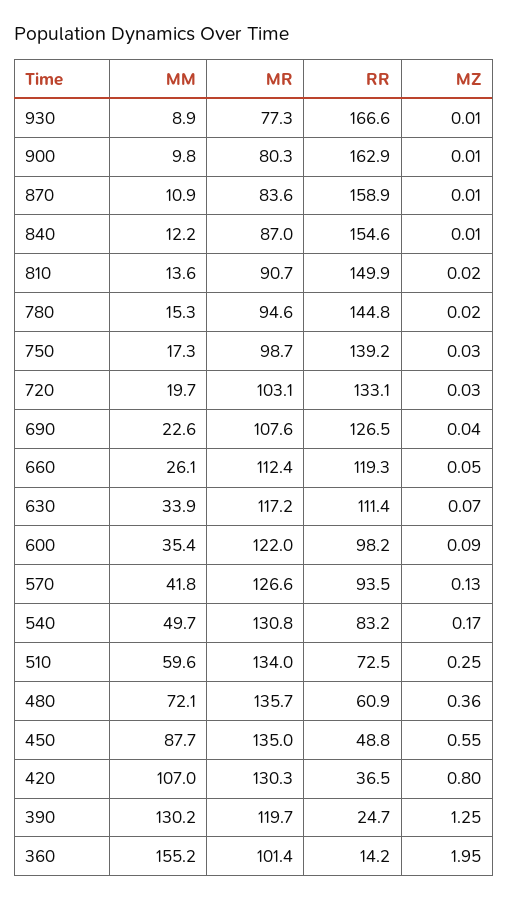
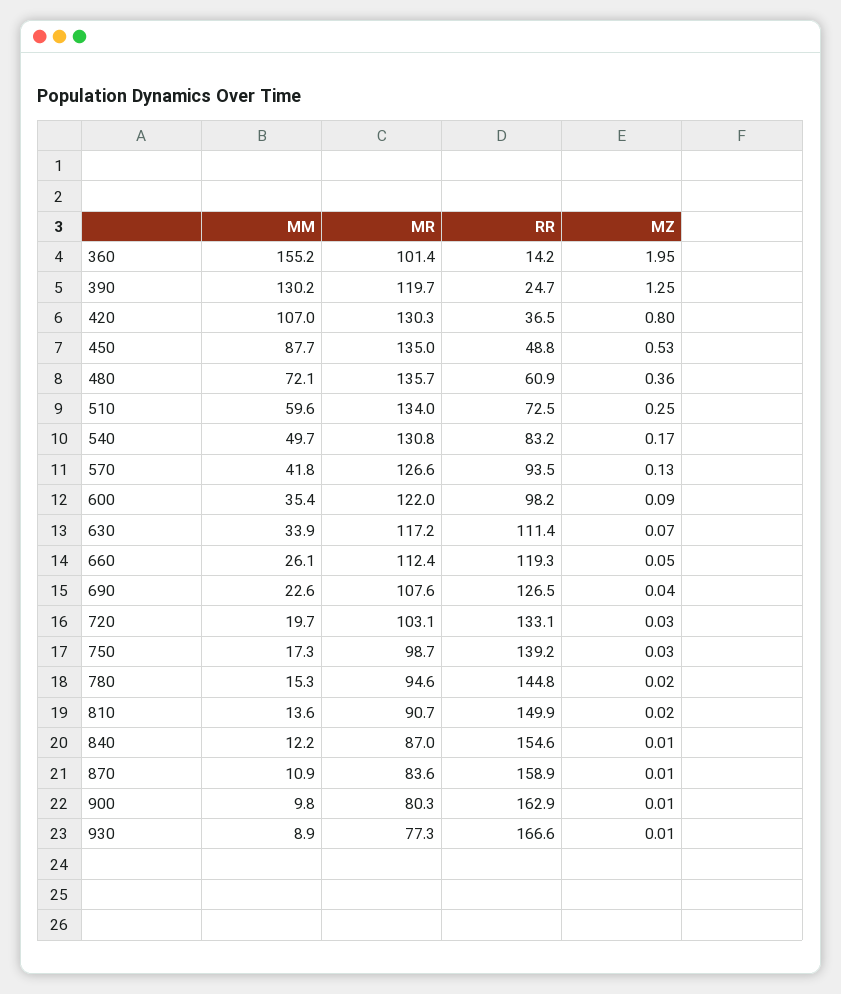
MZ, 450: 0.55 -> 0.53

